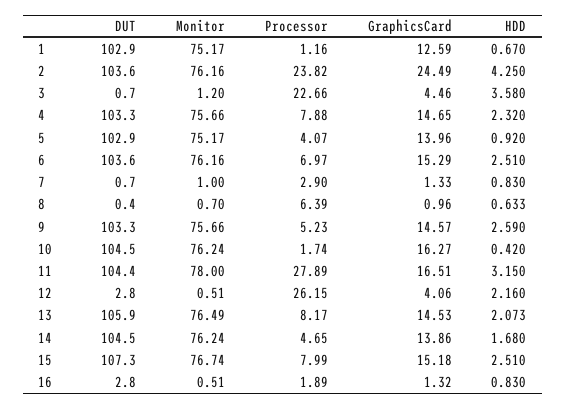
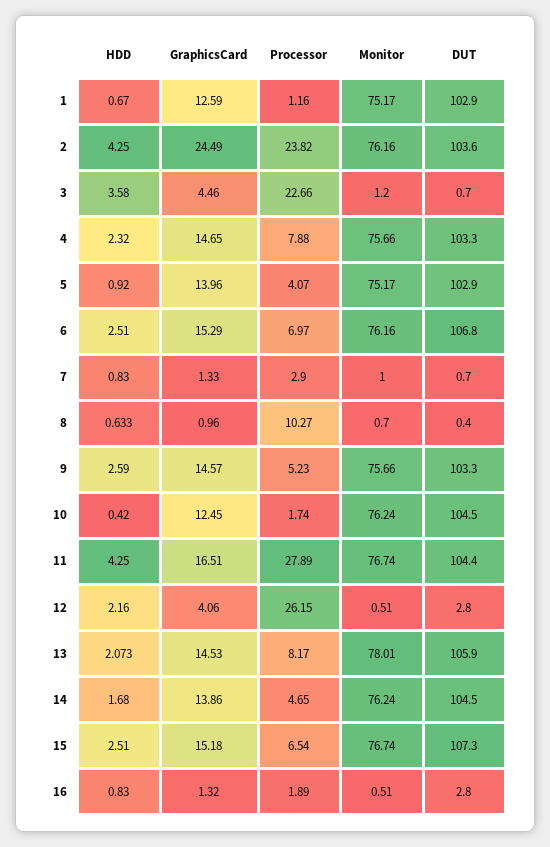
DUT, 6: 103.6 -> 106.8
Processor, 8: 6.39 -> 10.27
GraphicsCard, 10: 16.27 -> 12.45
Monitor, 11: 78 -> 76.74
HDD, 11: 3.15 -> 4.25
Monitor, 13: 76.49 -> 78.01
Processor, 15: 7.99 -> 6.54

